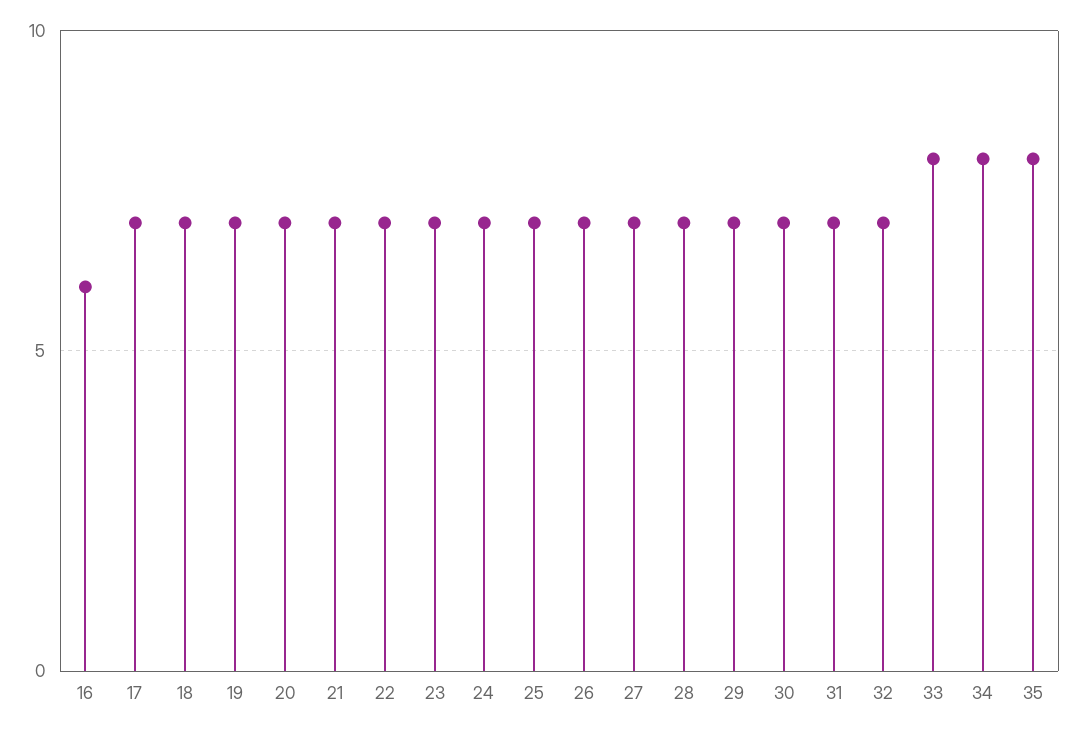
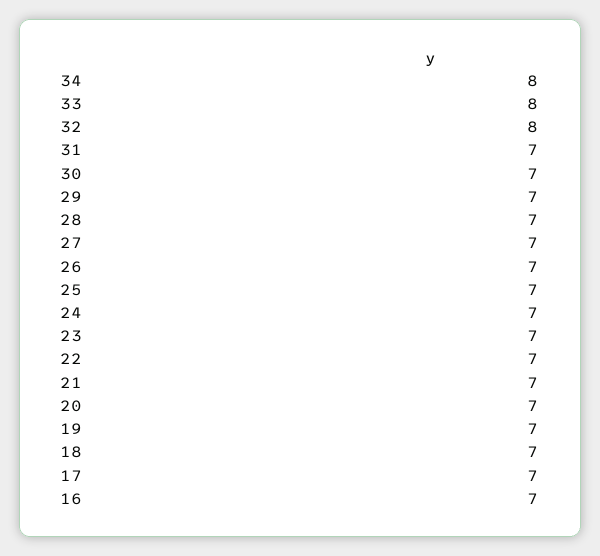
16: 6 -> 7
32: 7 -> 8
35: 8 -> none

